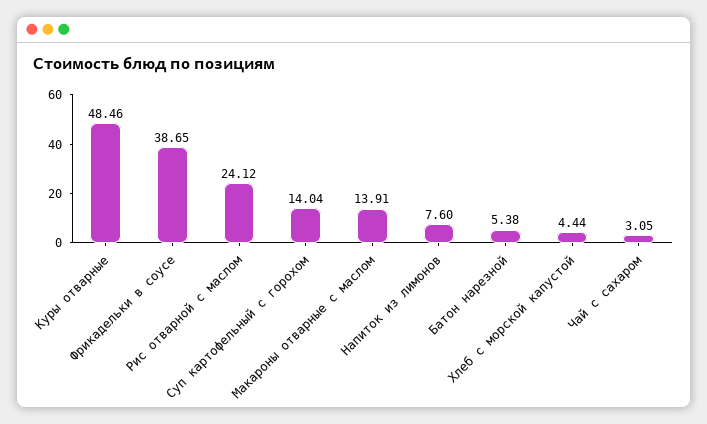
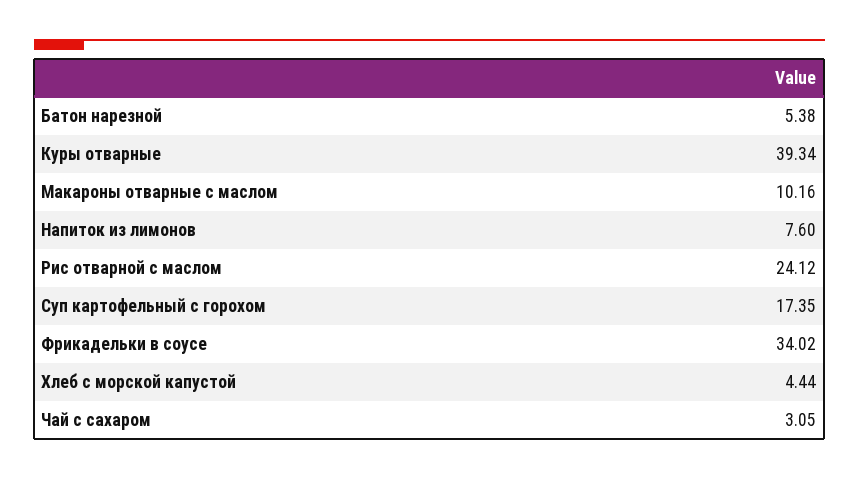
Куры отварные: 48.46 -> 39.34
Фрикадельки в соусе: 38.65 -> 34.02
Суп картофельный с горохом: 14.04 -> 17.35
Макароны отварные с маслом: 13.91 -> 10.16

